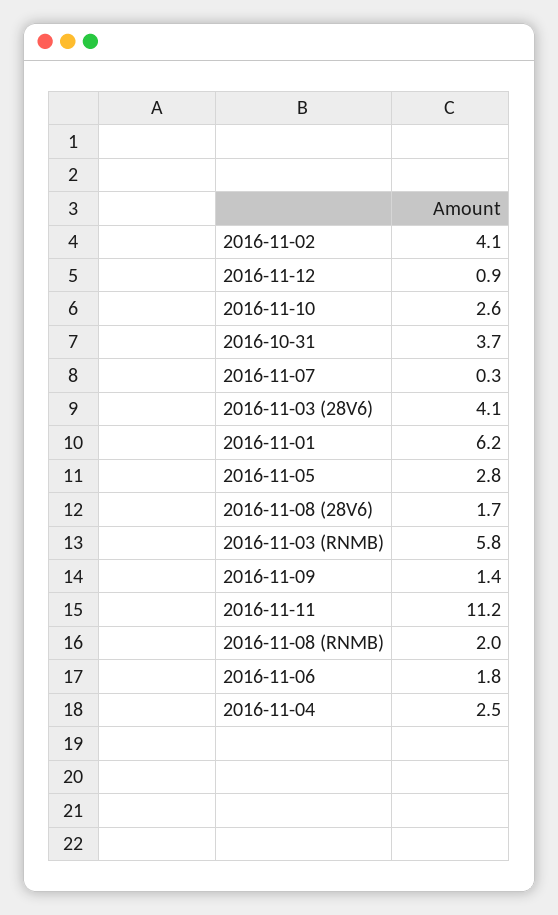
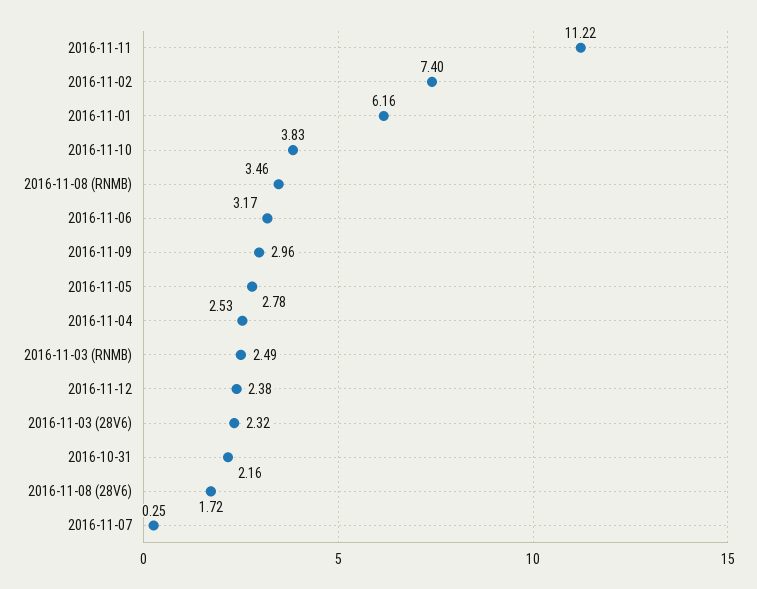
2016-11-02: 4.1 -> 7.4
2016-11-12: 0.9 -> 2.38
2016-11-10: 2.6 -> 3.83
2016-10-31: 3.7 -> 2.16
2016-11-03 (28V6): 4.1 -> 2.32
2016-11-03 (RNMB): 5.8 -> 2.49
2016-11-09: 1.4 -> 2.96
2016-11-08 (RNMB): 2 -> 3.46
2016-11-06: 1.8 -> 3.17

